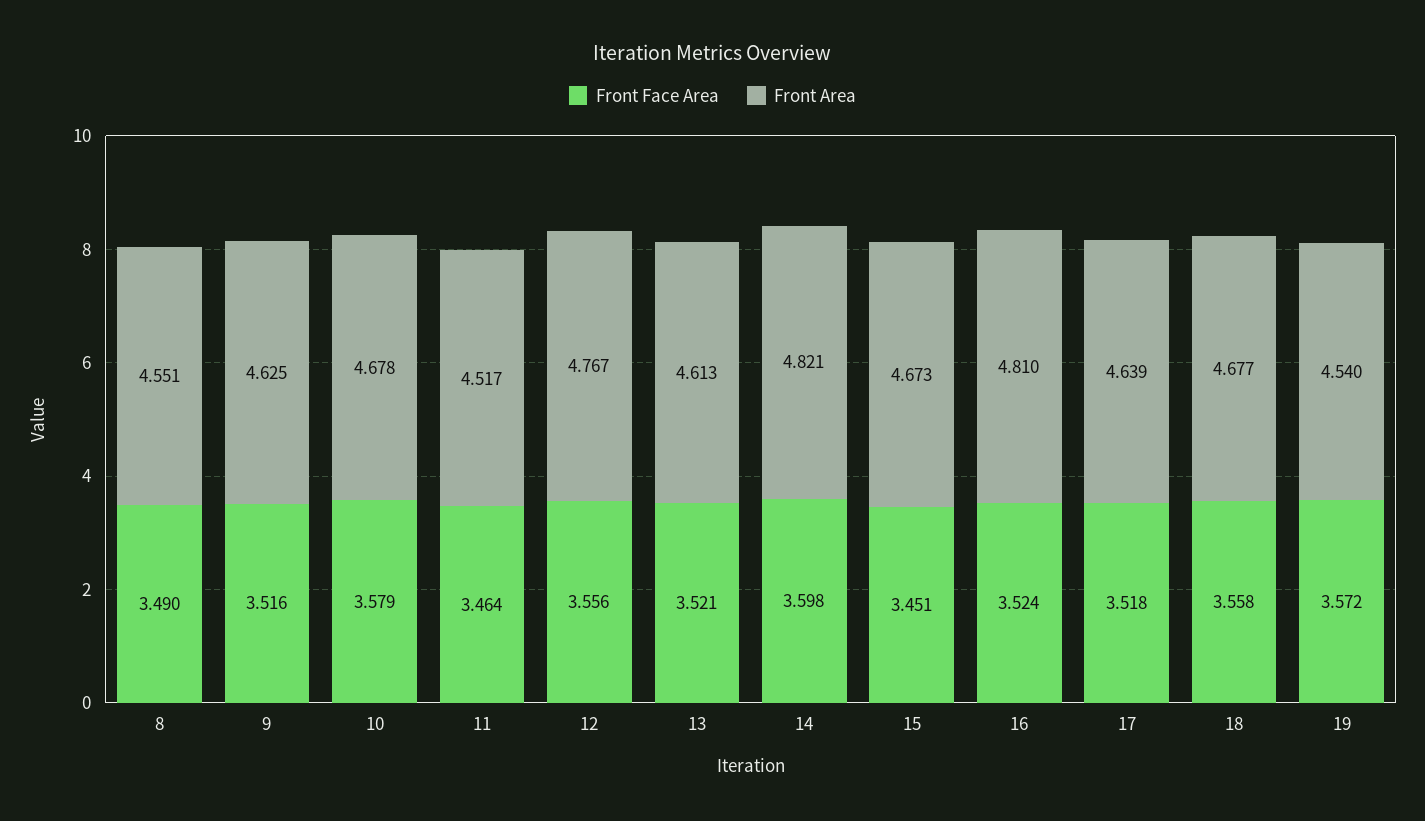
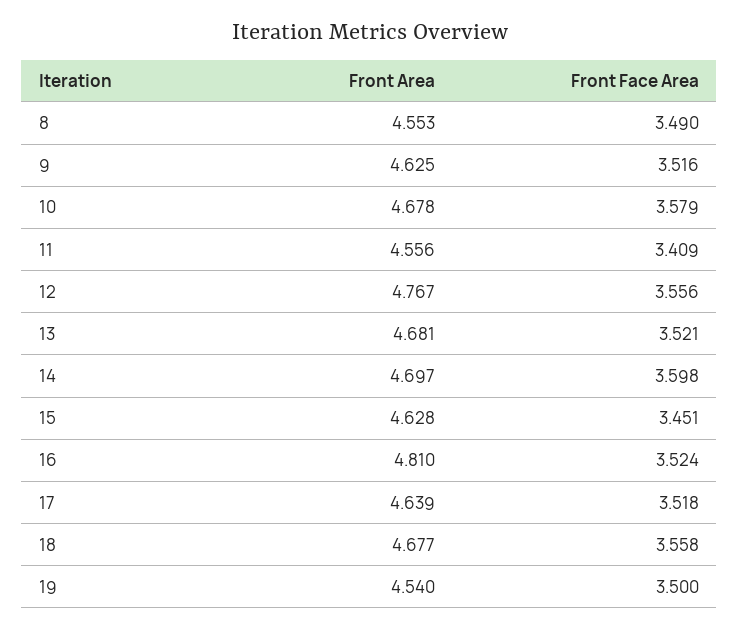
Front Area, 8: 4.551 -> 4.553
Front Face Area, 11: 3.464 -> 3.409
Front Area, 11: 4.517 -> 4.556
Front Area, 13: 4.613 -> 4.681
Front Area, 14: 4.821 -> 4.697
Front Area, 15: 4.673 -> 4.628
Front Face Area, 19: 3.572 -> 3.5

